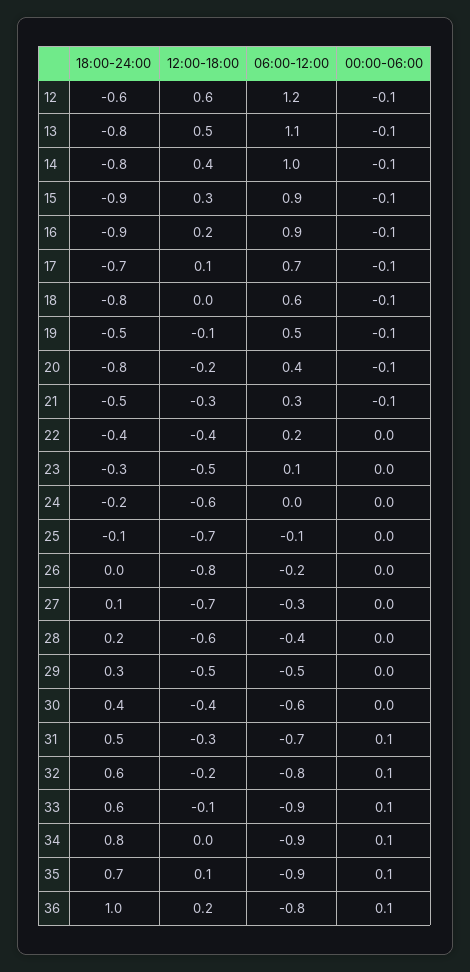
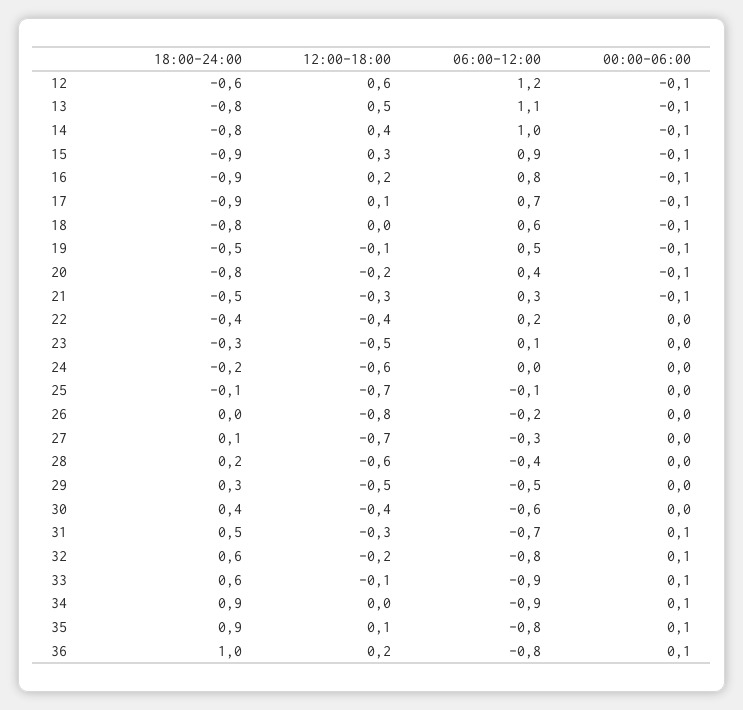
06:00-12:00, 16: 0.9 -> 0.8
18:00-24:00, 17: -0.7 -> -0.9
18:00-24:00, 34: 0.8 -> 0.9
18:00-24:00, 35: 0.7 -> 0.9
06:00-12:00, 35: -0.9 -> -0.8

